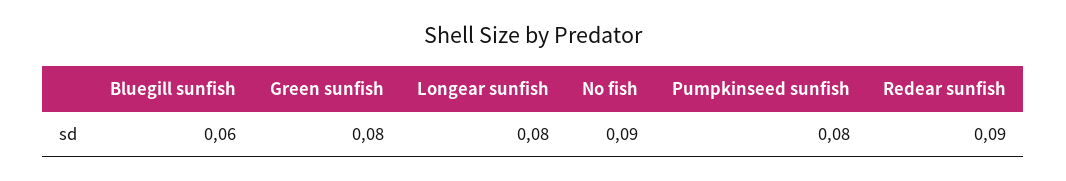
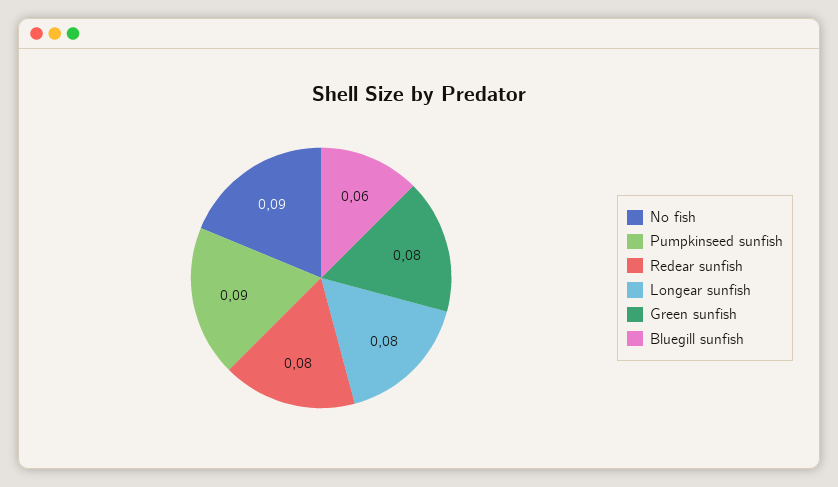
Pumpkinseed sunfish: 0.08 -> 0.09
Redear sunfish: 0.09 -> 0.08

